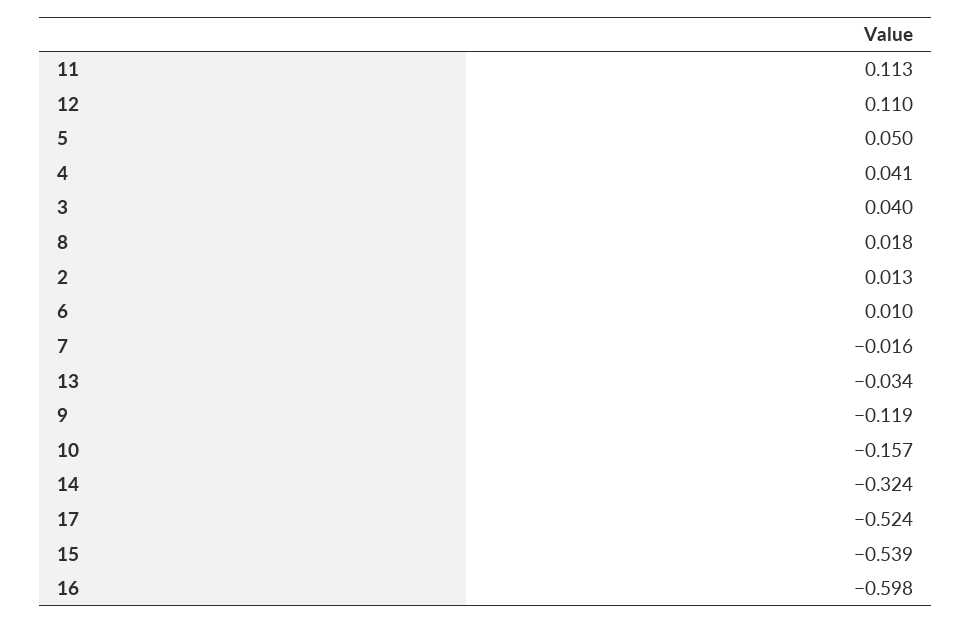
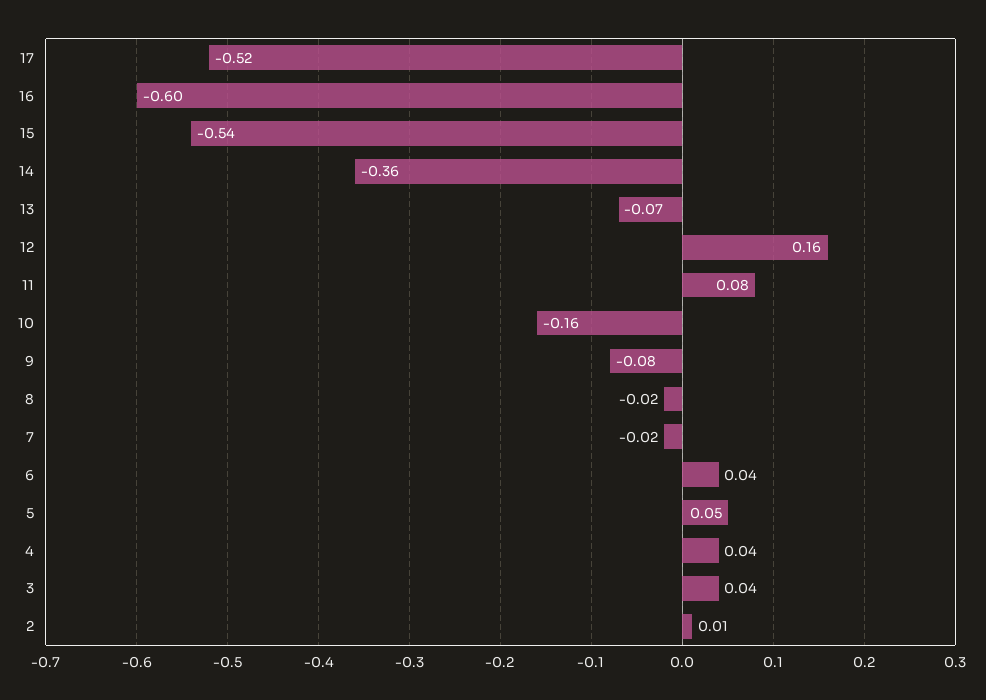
11: 0.113 -> 0.08
12: 0.11 -> 0.16
8: 0.018 -> -0.02
6: 0.01 -> 0.04
13: -0.034 -> -0.07
9: -0.119 -> -0.08
14: -0.324 -> -0.36

